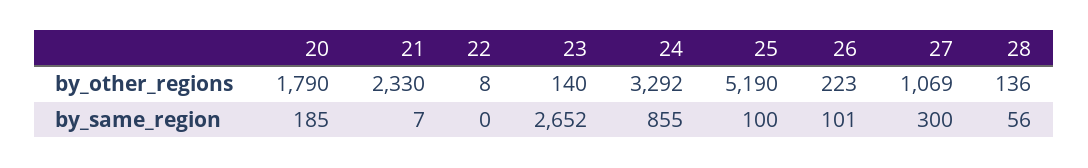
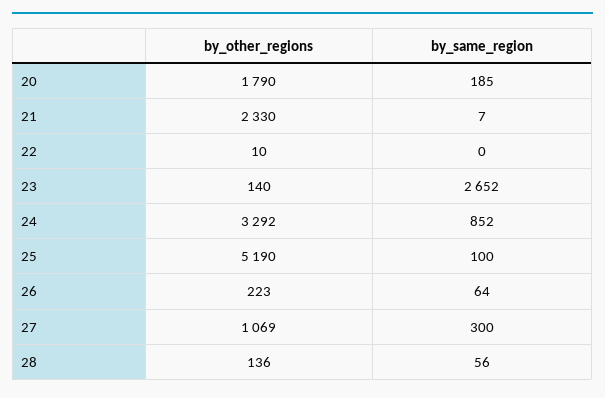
22, by_other_regions: 8 -> 10
24, by_same_region: 855 -> 852
26, by_same_region: 101 -> 64

